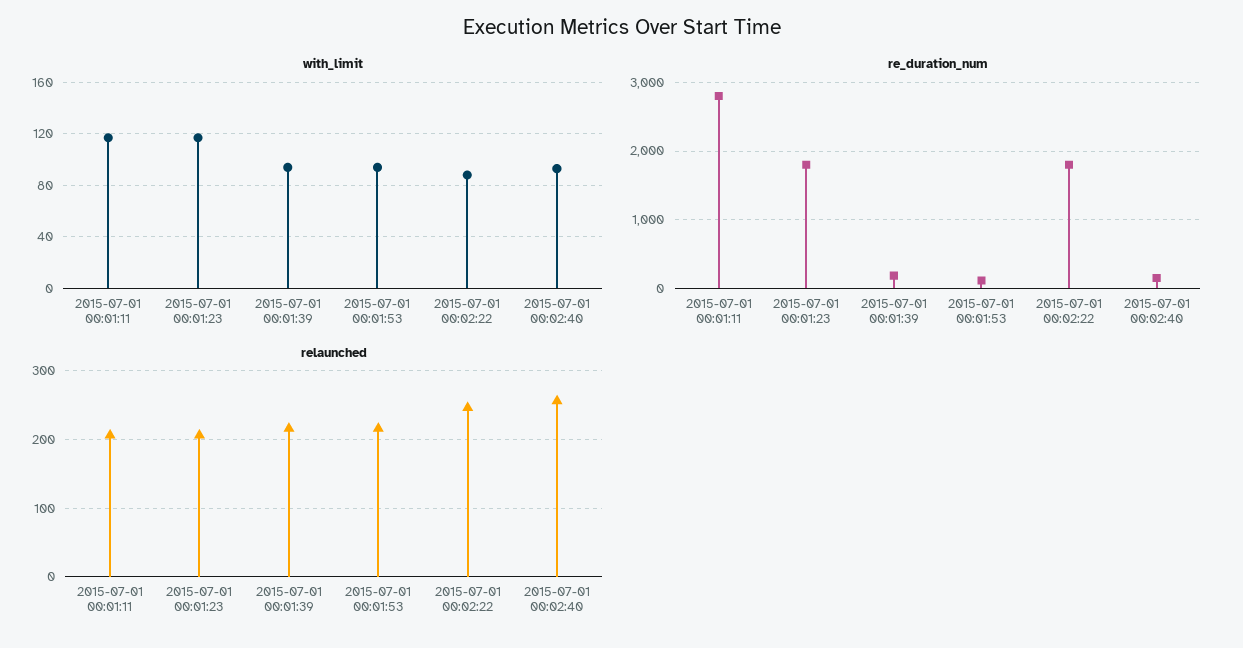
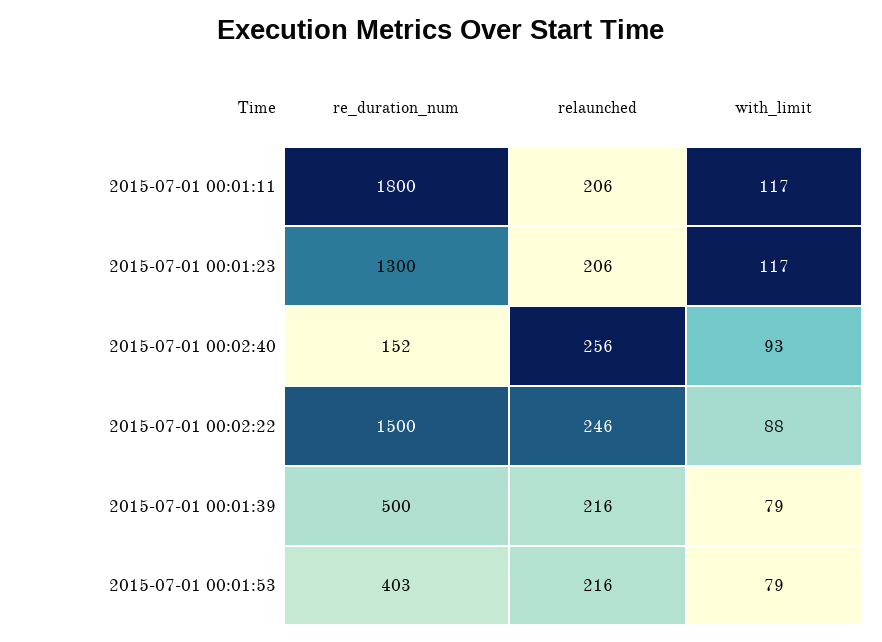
with_limit, 2015-07-01 00:01:39: 95 -> 79
with_limit, 2015-07-01 00:01:53: 95 -> 79
re_duration_num, 2015-07-01 00:01:11: 2800 -> 1800
re_duration_num, 2015-07-01 00:01:23: 1800 -> 1300
re_duration_num, 2015-07-01 00:01:39: 200 -> 500
re_duration_num, 2015-07-01 00:01:53: 100 -> 403
re_duration_num, 2015-07-01 00:02:22: 1800 -> 1500

